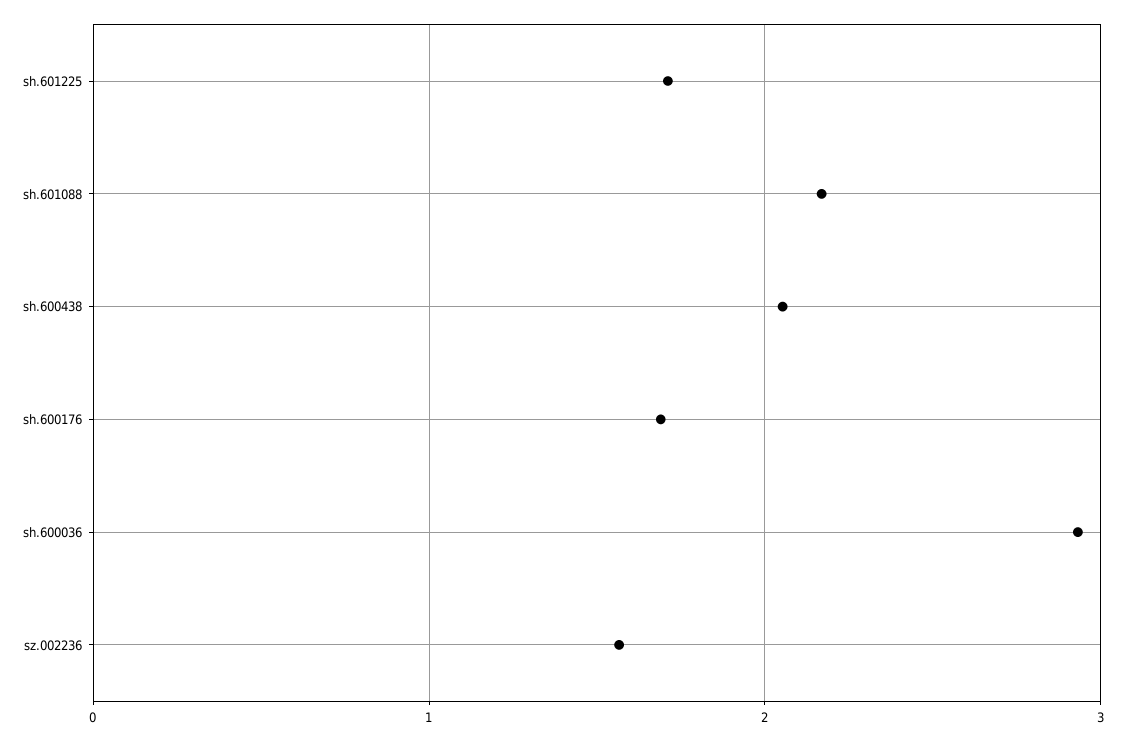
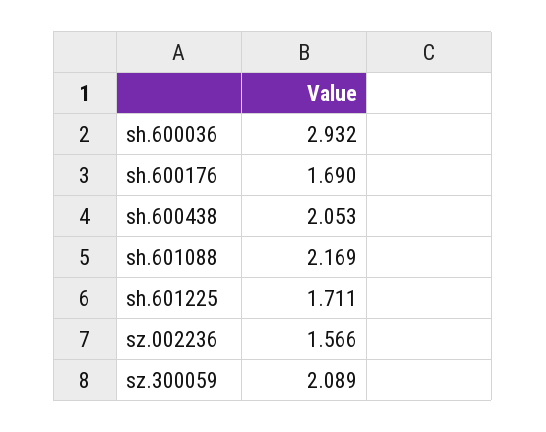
sz.300059: none -> 2.089

